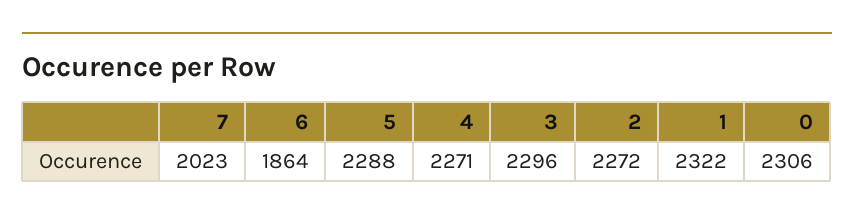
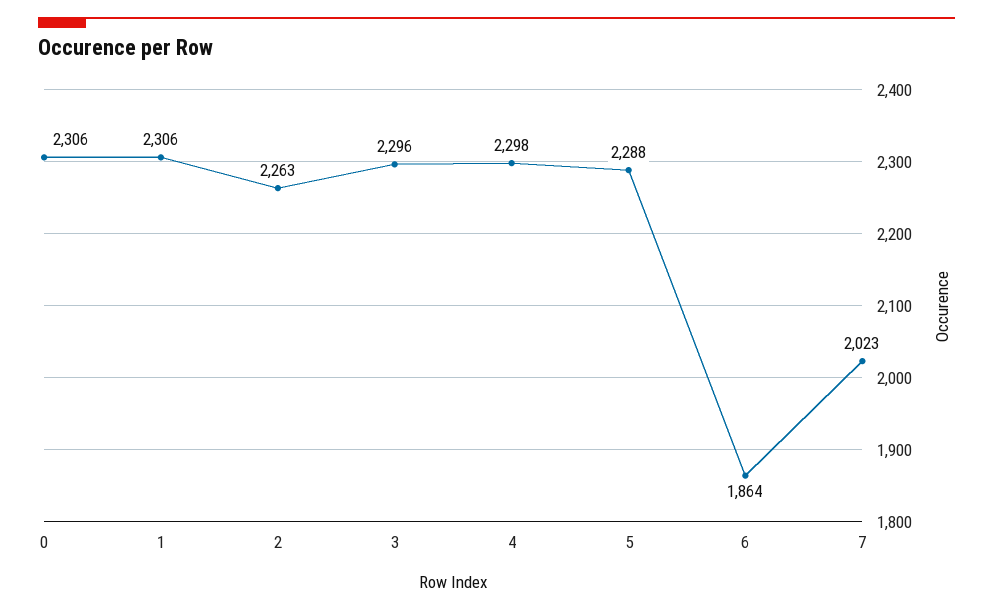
4: 2271 -> 2298
2: 2272 -> 2263
1: 2322 -> 2306

